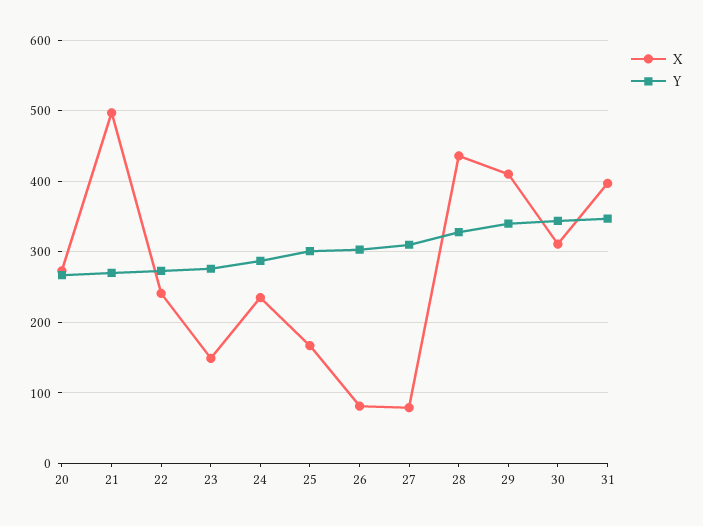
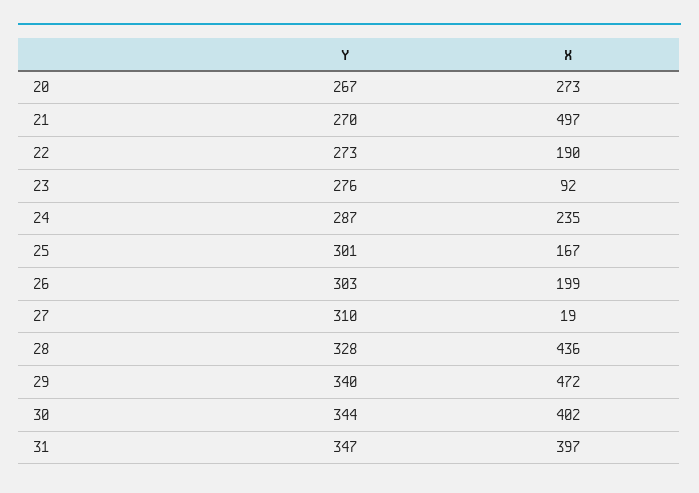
X, 22: 240 -> 190
X, 23: 150 -> 92
X, 26: 80 -> 199
X, 27: 80 -> 19
X, 29: 410 -> 472
X, 30: 310 -> 402

